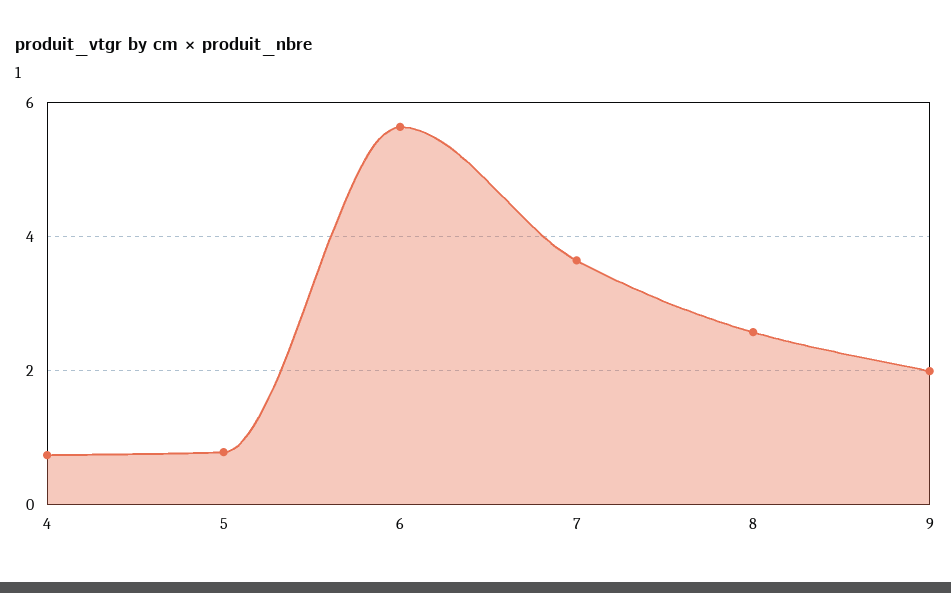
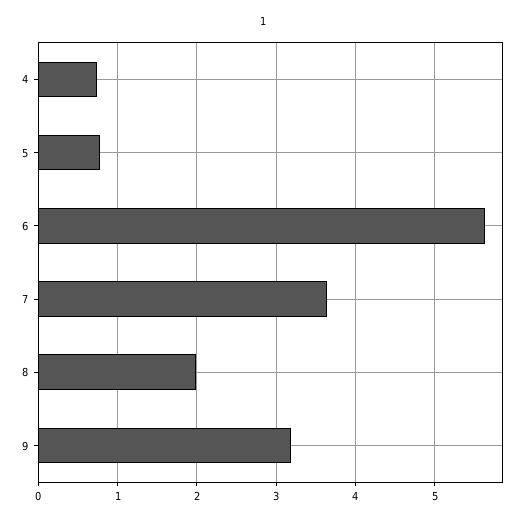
8: 2.6 -> 2
9: 2 -> 3.2

